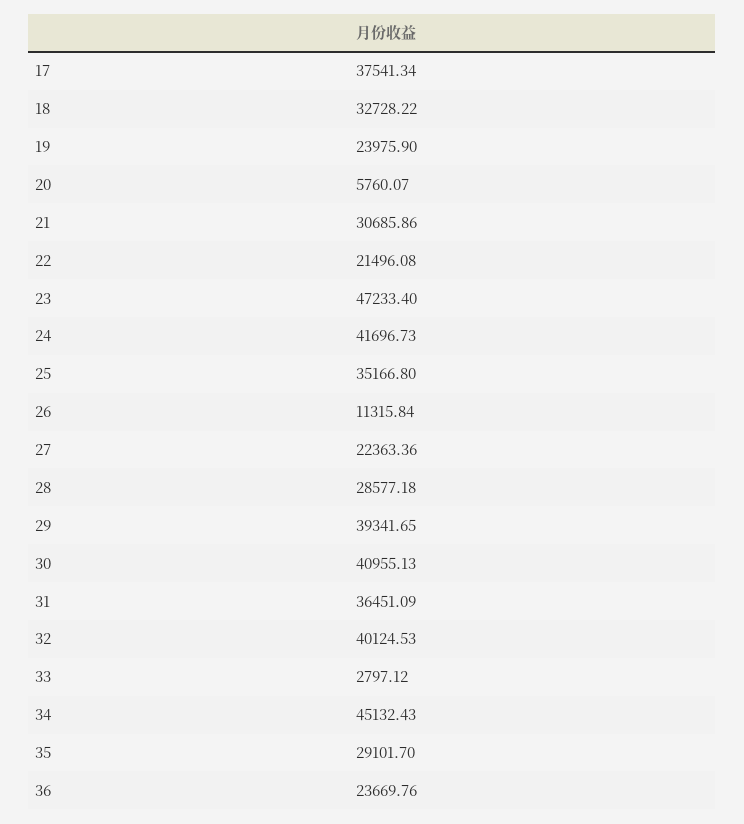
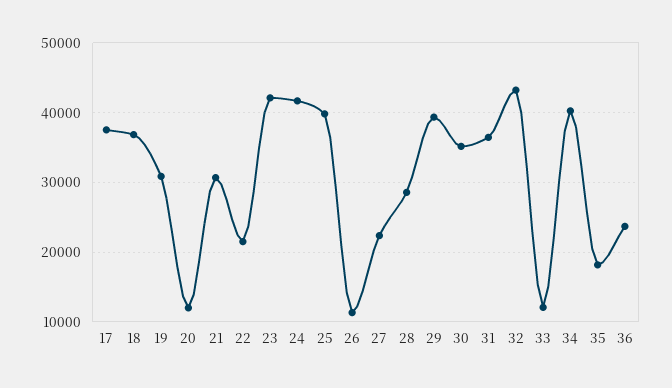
18: 32728.22 -> 37000
19: 23975.9 -> 31000
20: 5760.07 -> 12000
23: 47233.4 -> 42000
25: 35166.8 -> 40000
30: 40955.13 -> 35000
32: 40124.53 -> 43000
33: 2797.12 -> 12000
34: 45132.43 -> 40000
35: 29101.7 -> 18000

